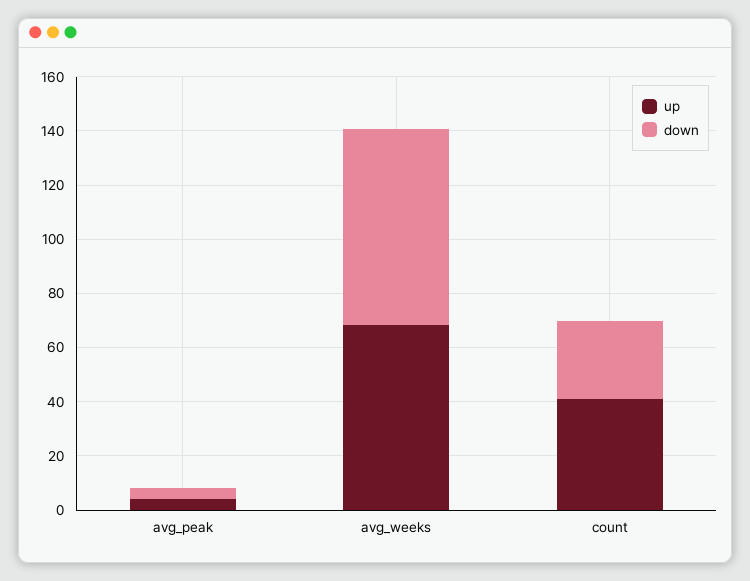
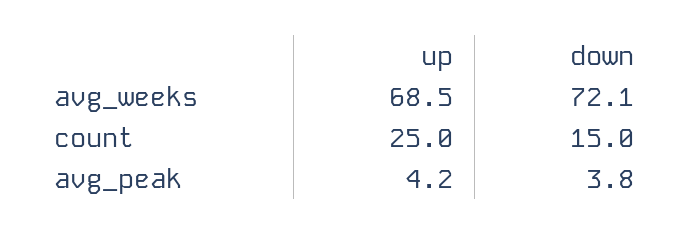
up, count: 40 -> 25
down, count: 30 -> 15

